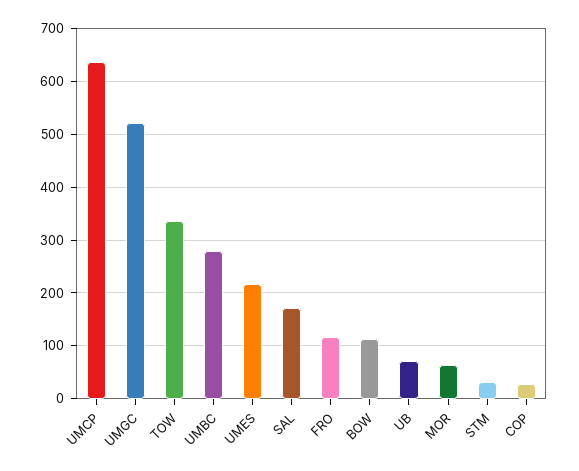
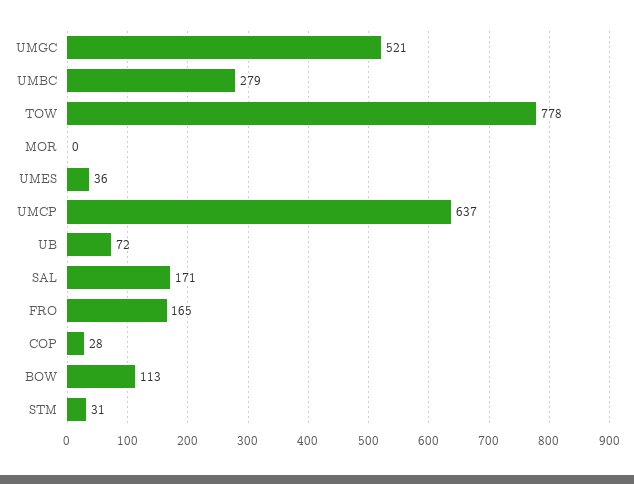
TOW: 340 -> 778
UMES: 220 -> 36
FRO: 120 -> 165
MOR: 60 -> 0

